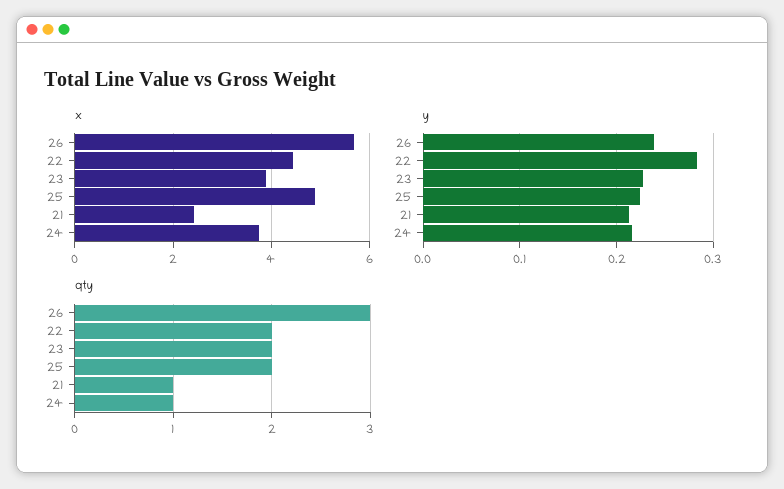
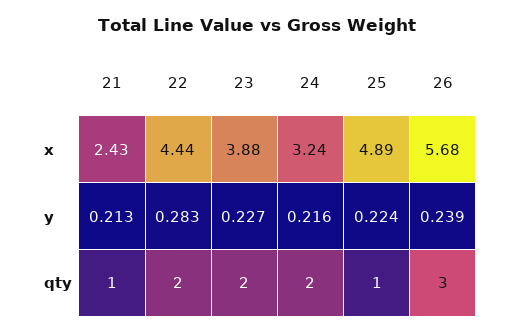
x, 24: 3.8 -> 3.24
qty, 25: 2 -> 1
qty, 24: 1 -> 2

